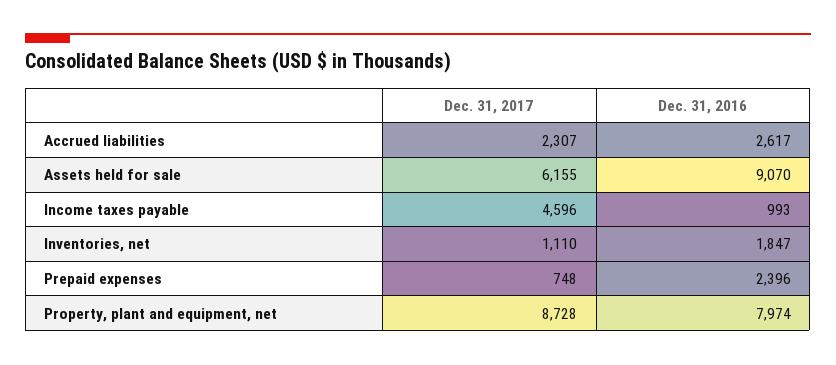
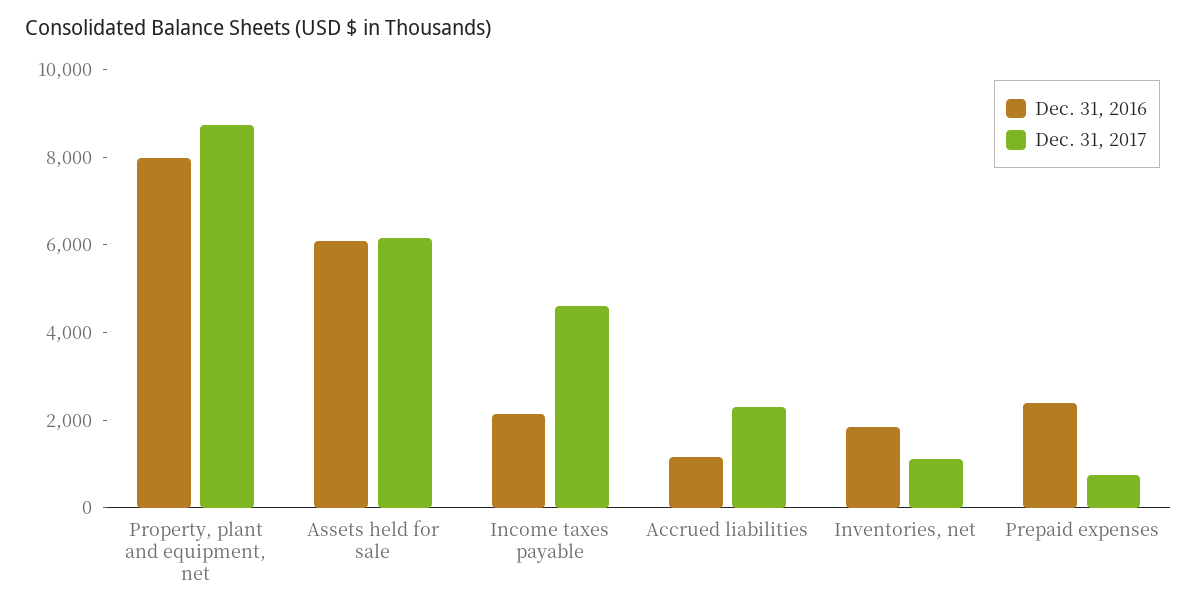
Dec. 31, 2016, Accrued liabilities: 2617 -> 1000
Dec. 31, 2016, Assets held for sale: 9070 -> 6000
Dec. 31, 2016, Income taxes payable: 993 -> 2000

